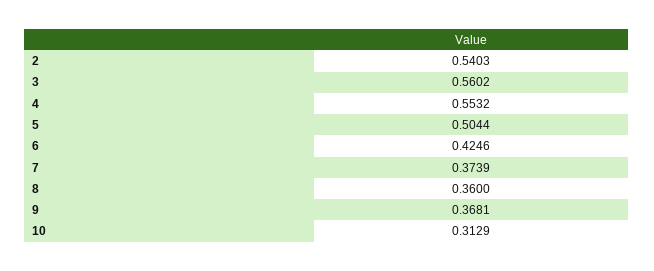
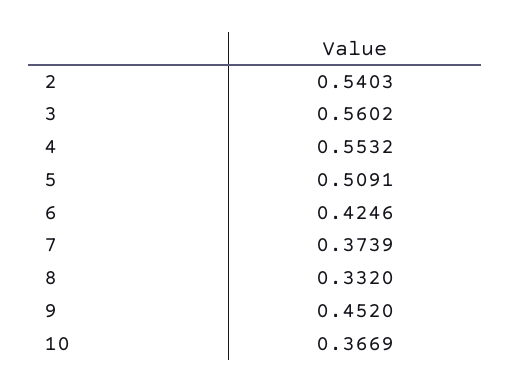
5: 0.5044 -> 0.5091
8: 0.36 -> 0.332
9: 0.3681 -> 0.452
10: 0.3129 -> 0.3669

